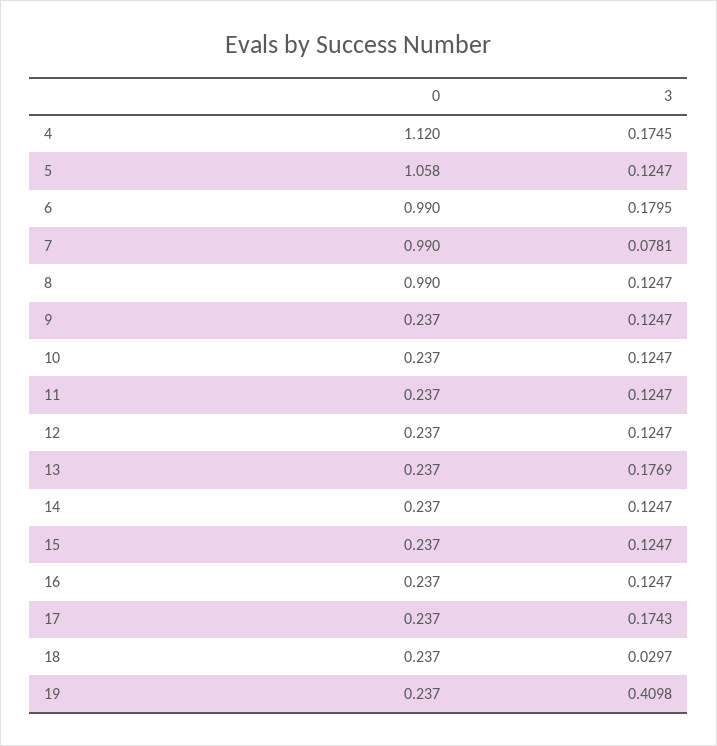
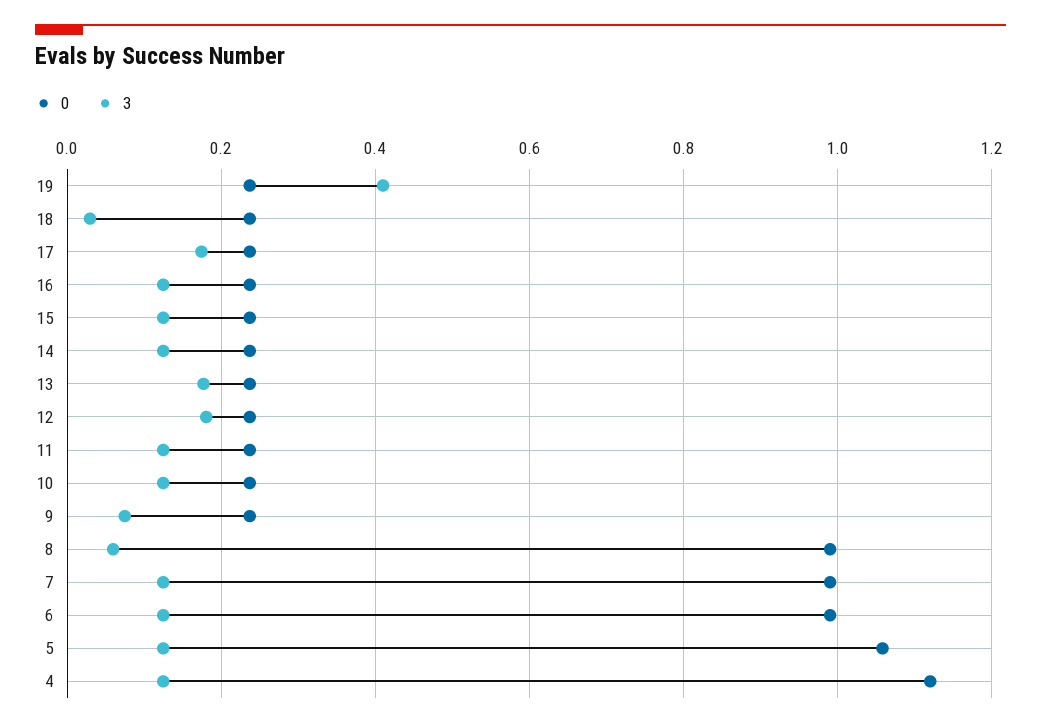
3, 4: 0.1745 -> 0.12
3, 6: 0.1795 -> 0.12
3, 7: 0.0781 -> 0.12
3, 8: 0.1247 -> 0.06
3, 9: 0.1247 -> 0.08
3, 12: 0.1247 -> 0.18

